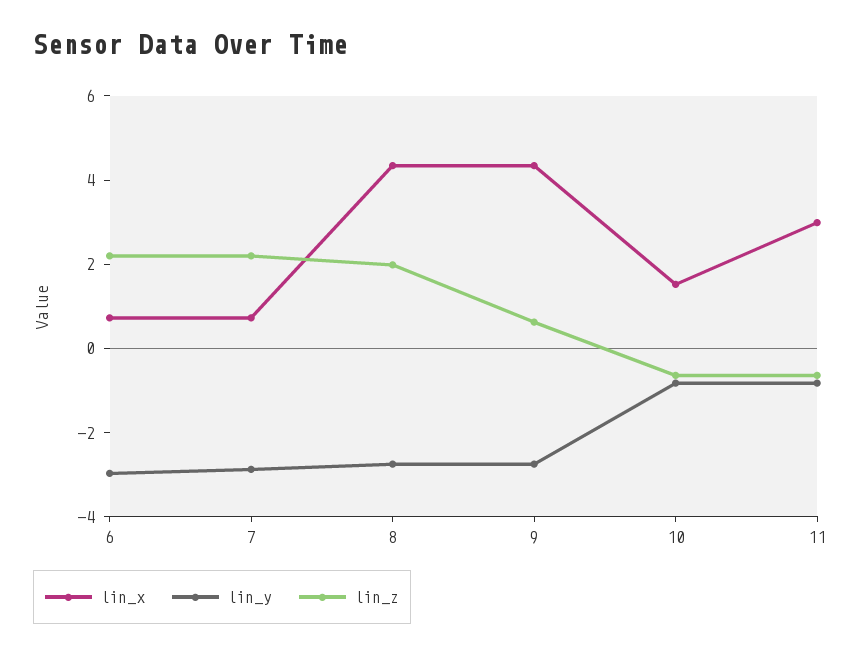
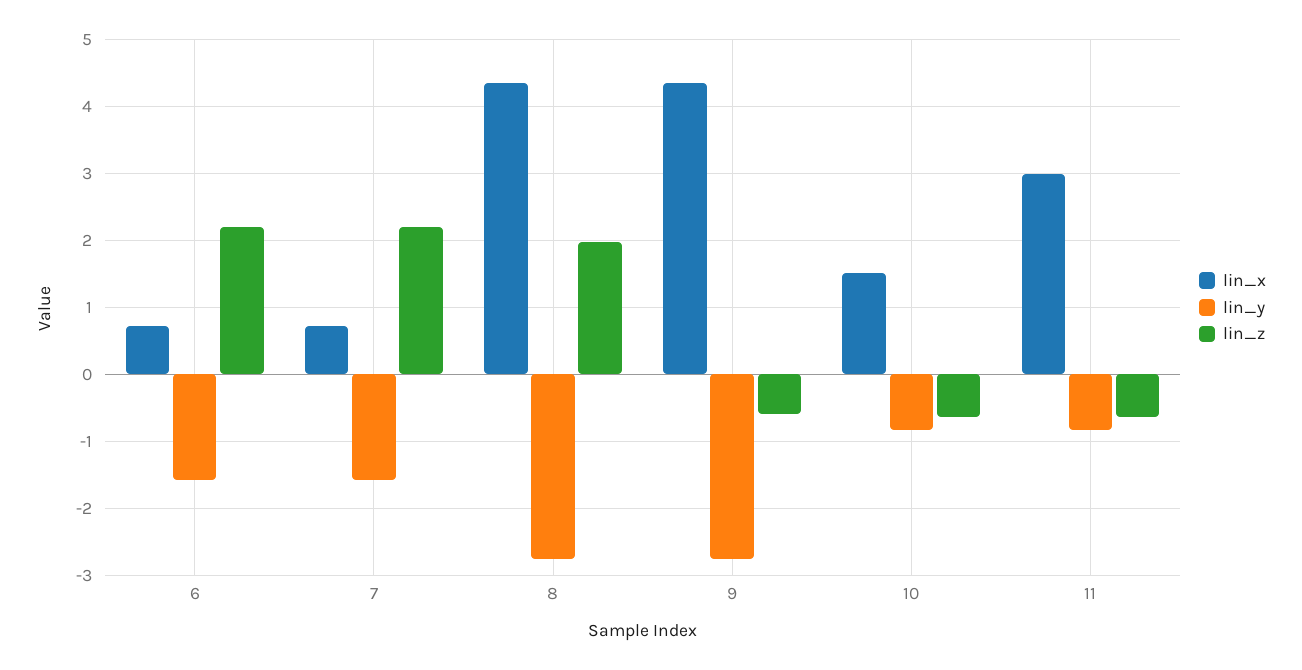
lin_y, 6: -3 -> -1.6
lin_y, 7: -3 -> -1.6
lin_z, 9: 0.5 -> -0.6

